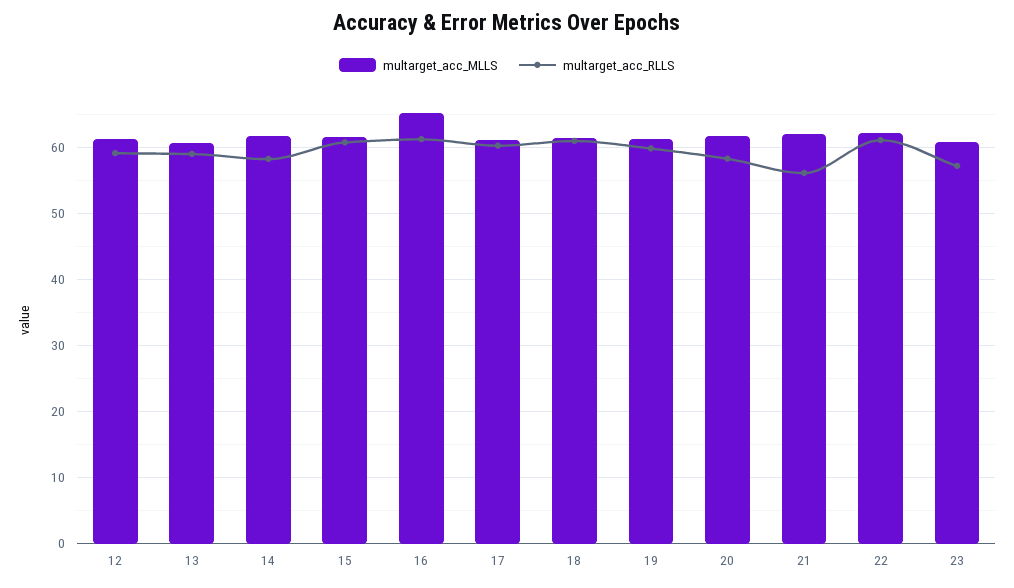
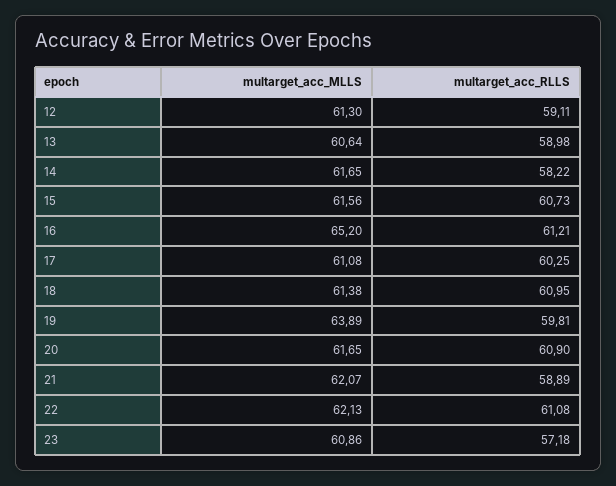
multarget_acc_MLLS, 19: 61 -> 63.89
multarget_acc_RLLS, 20: 58 -> 60.9
multarget_acc_RLLS, 21: 56 -> 58.89

